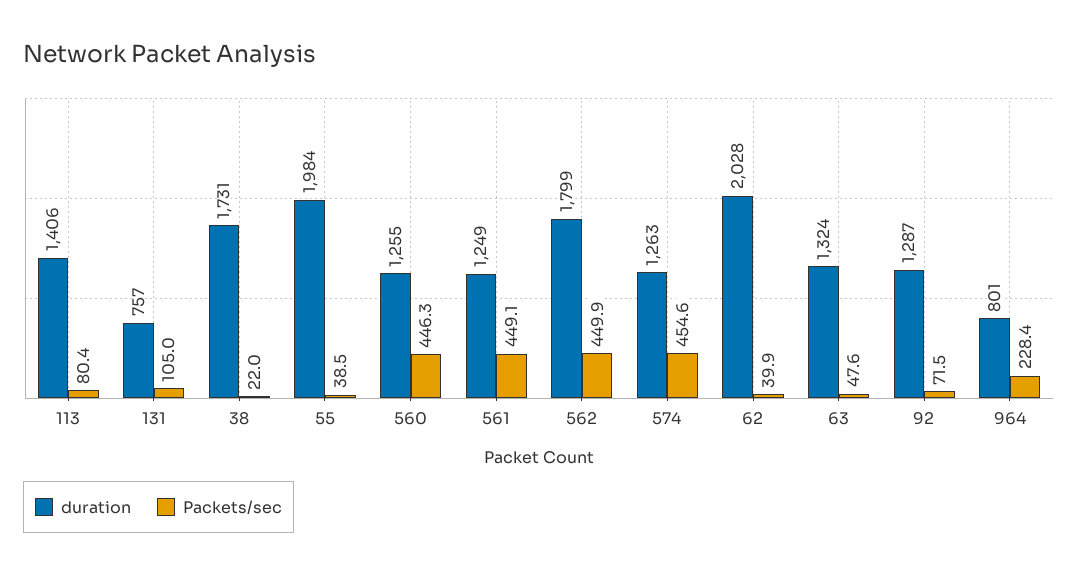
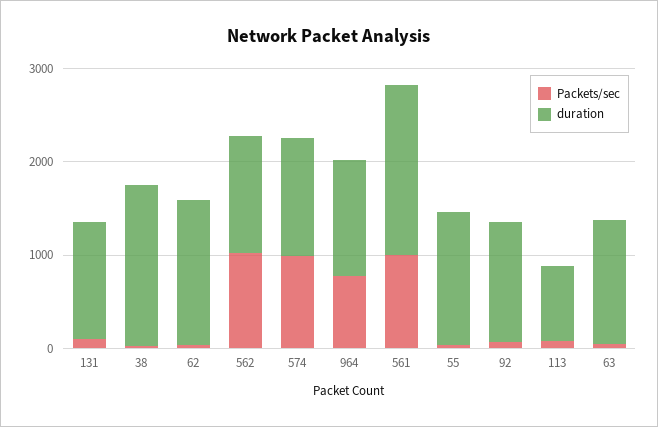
duration, 113: 1406 -> 800
duration, 131: 757 -> 1200
duration, 55: 1984 -> 1400
duration, 560: 1255 -> none
Packets/sec, 560: 446.3 -> none
duration, 561: 1249 -> 1800
Packets/sec, 561: 449.1 -> 1000
duration, 562: 1799 -> 1200
Packets/sec, 562: 449.9 -> 1000
Packets/sec, 574: 454.6 -> 1000
duration, 62: 2028 -> 1600
duration, 964: 801 -> 1200
Packets/sec, 964: 228.4 -> 800

